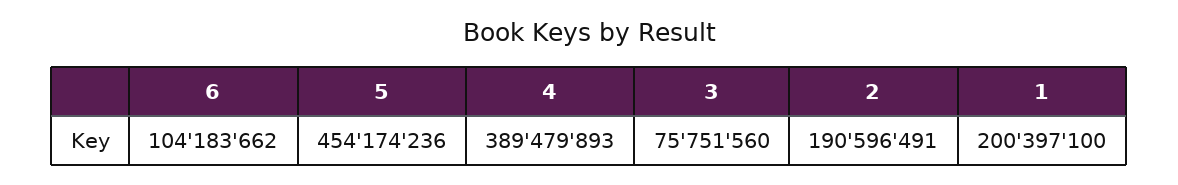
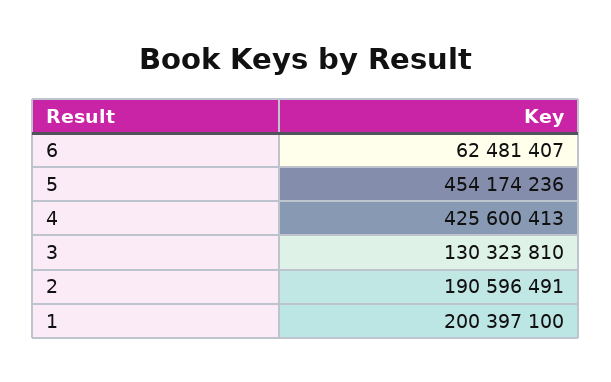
6: 104183662 -> 62481407
4: 389479893 -> 425600413
3: 75751560 -> 130323810

